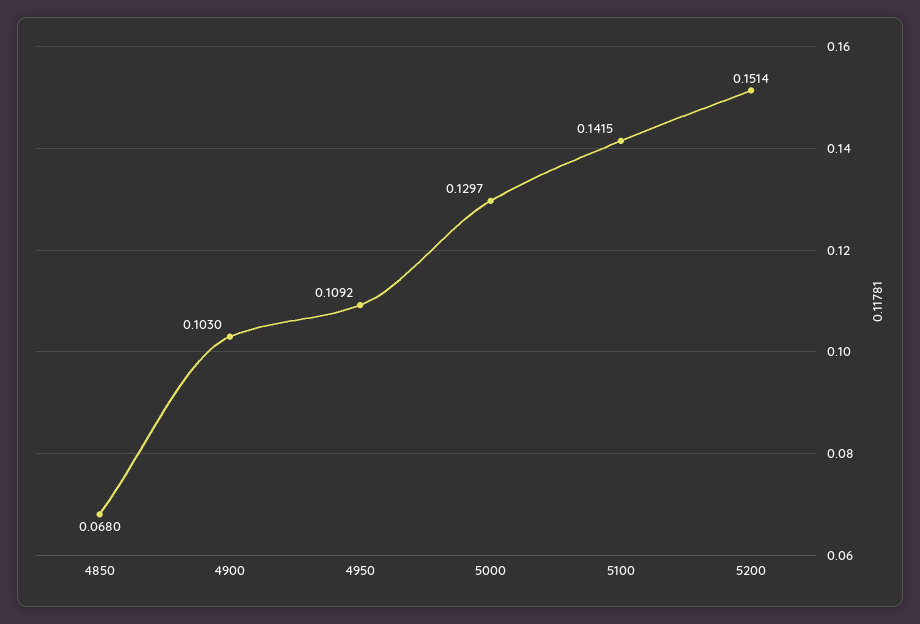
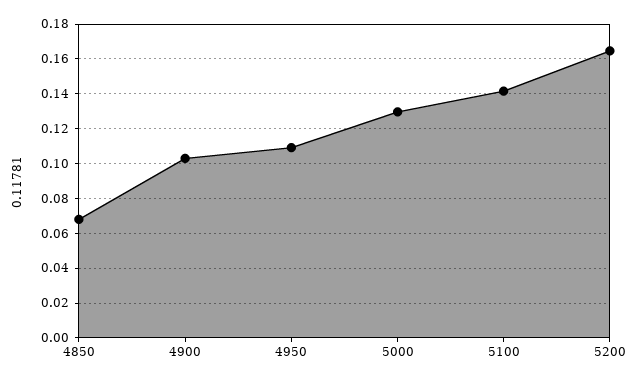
5200: 0.1514 -> 0.165

